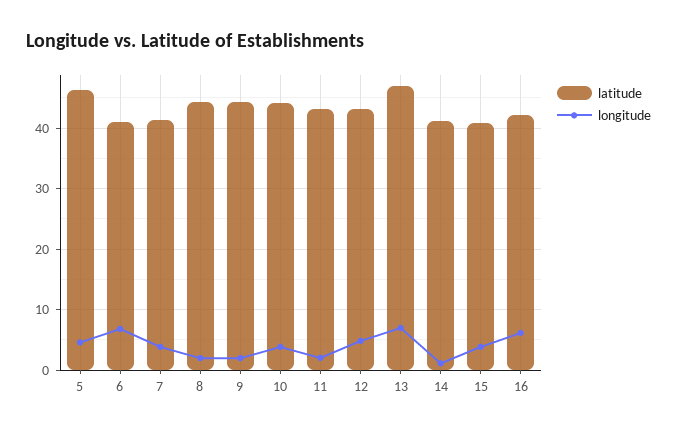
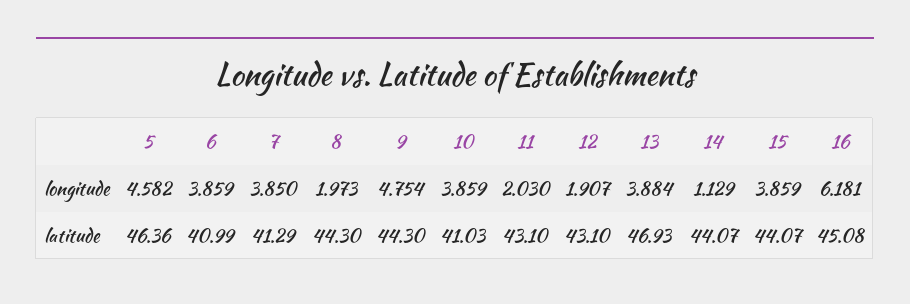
longitude, 6: 7 -> 3.859
longitude, 9: 2 -> 4.754
latitude, 10: 44 -> 41.03
longitude, 12: 5 -> 1.907
longitude, 13: 7 -> 3.884
latitude, 14: 41 -> 44.07
latitude, 15: 41 -> 44.07
latitude, 16: 42 -> 45.08

